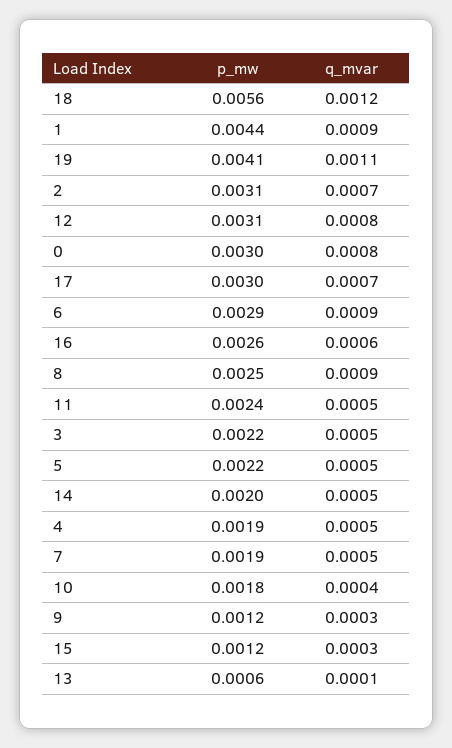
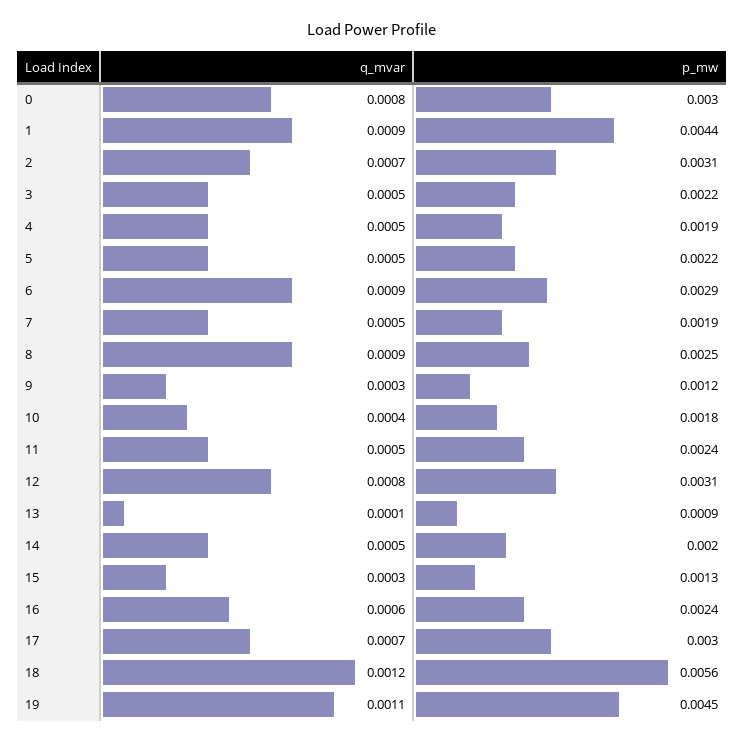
p_mw, 19: 0.0041 -> 0.0045
p_mw, 16: 0.0026 -> 0.0024
p_mw, 15: 0.0012 -> 0.0013
p_mw, 13: 0.0006 -> 0.0009

